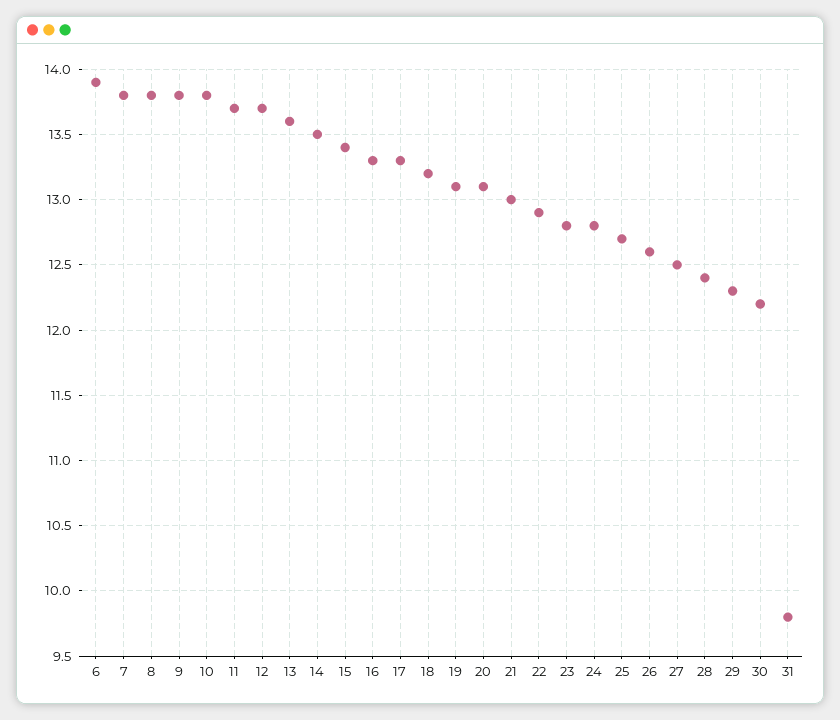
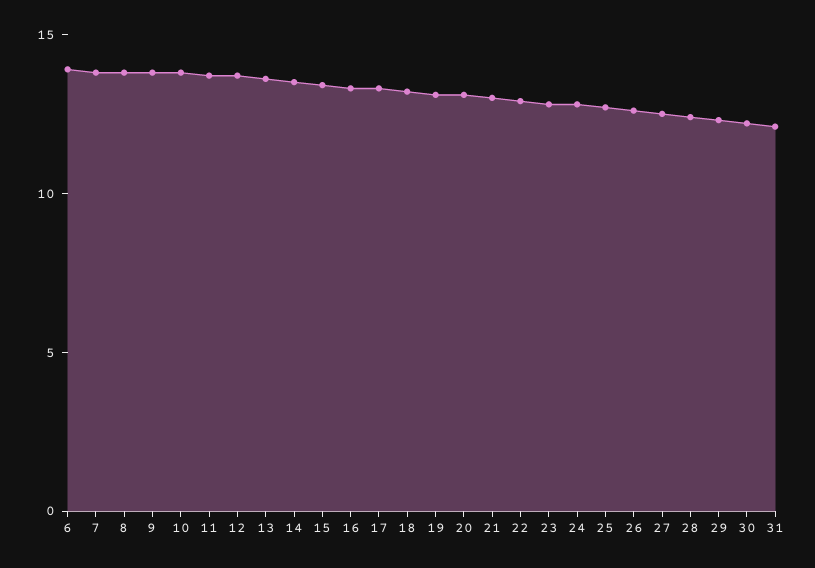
31: 9.8 -> 12

